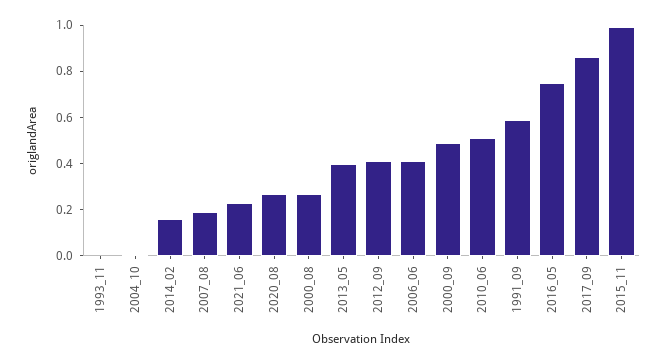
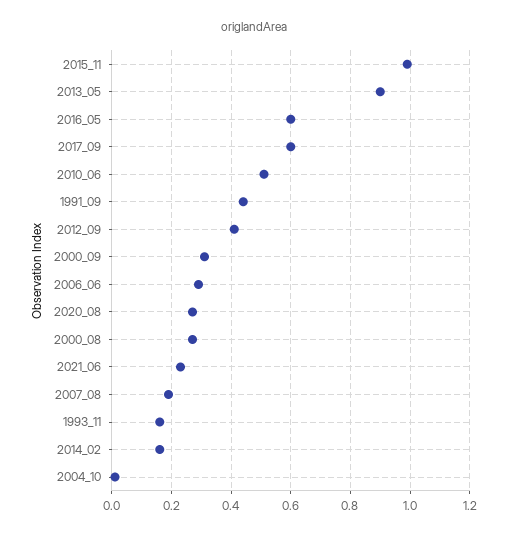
1993_11: 0 -> 0.15
2013_05: 0.4 -> 0.9
2006_06: 0.4 -> 0.3
2000_09: 0.5 -> 0.3
1991_09: 0.6 -> 0.45
2016_05: 0.75 -> 0.6
2017_09: 0.85 -> 0.6

